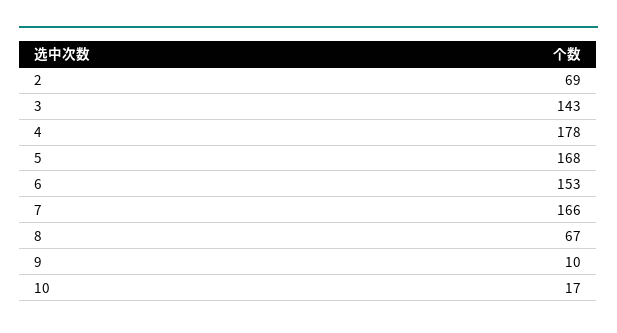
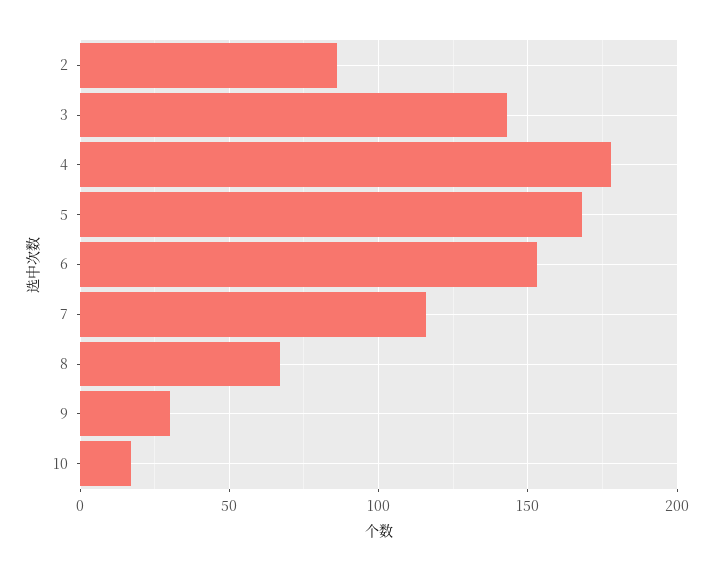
2: 69 -> 85
7: 166 -> 115
9: 10 -> 30

